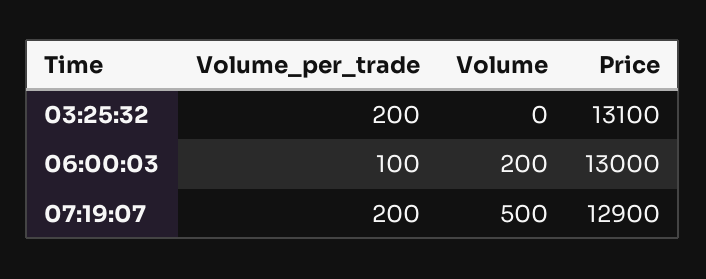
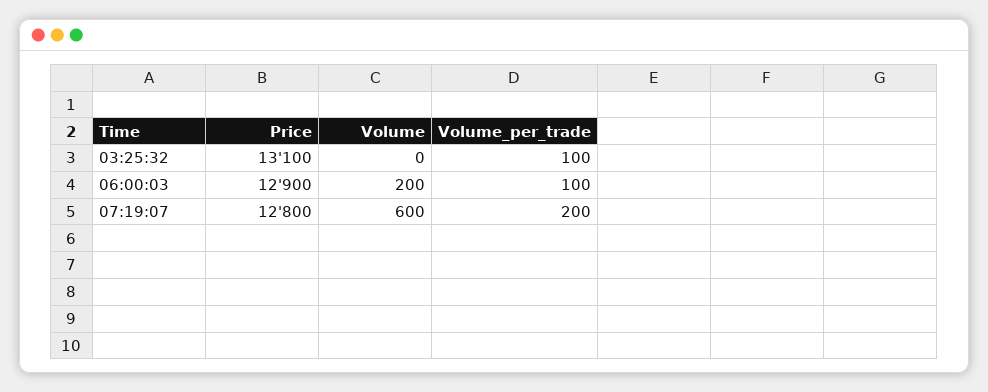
Volume_per_trade, 03:25:32: 200 -> 100
Price, 06:00:03: 13000 -> 12900
Volume, 07:19:07: 500 -> 600
Price, 07:19:07: 12900 -> 12800

